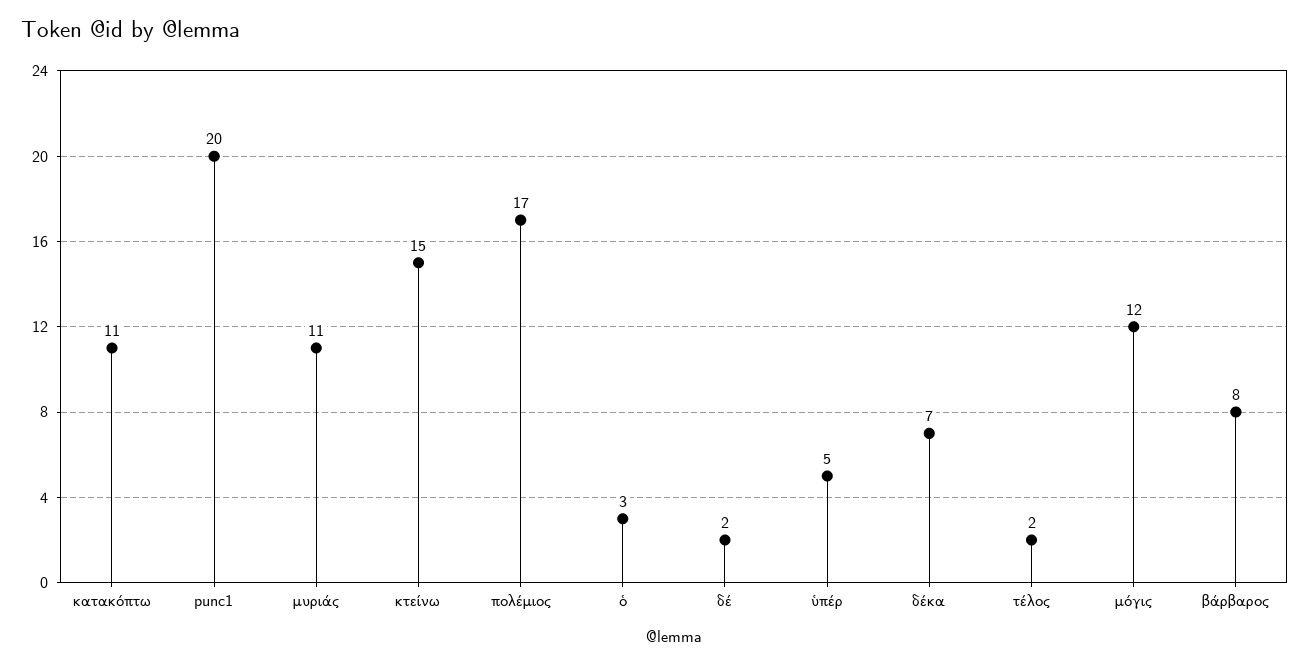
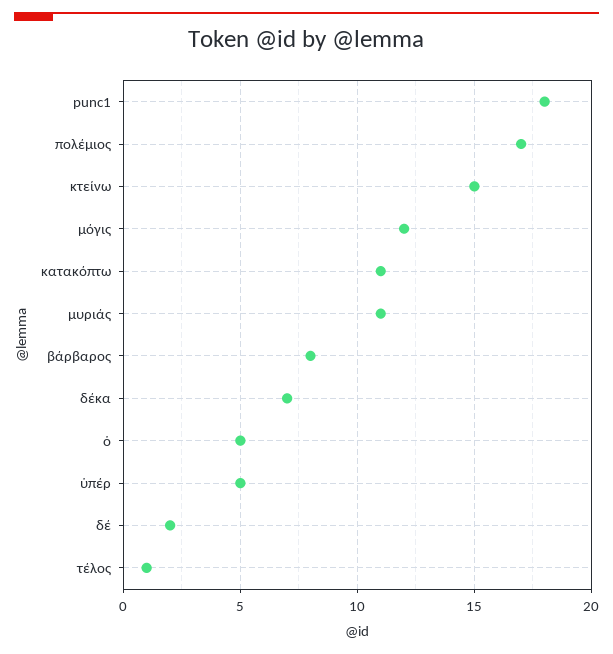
punc1: 20 -> 18
ὁ: 3 -> 5
τέλος: 2 -> 1

